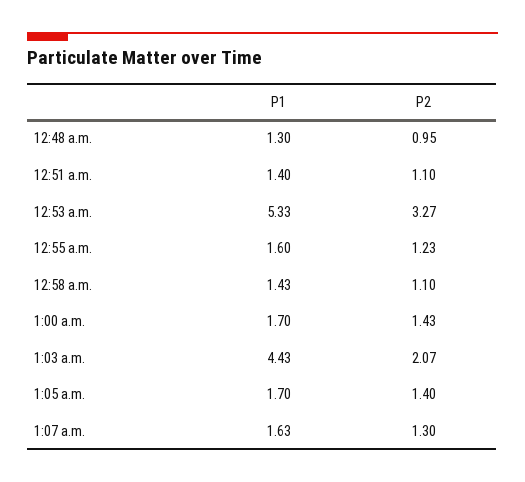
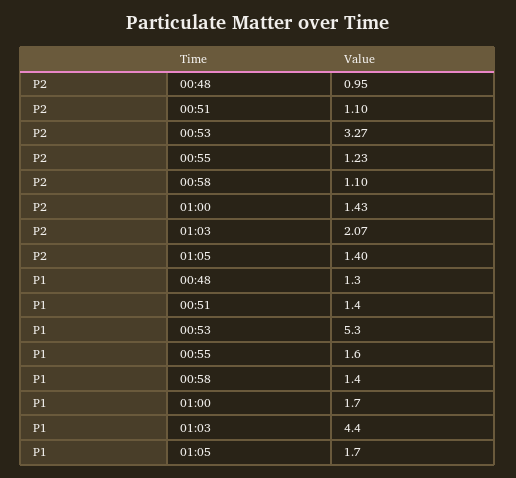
P1, 1:07 a.m.: 1.63 -> none
P2, 1:07 a.m.: 1.3 -> none

